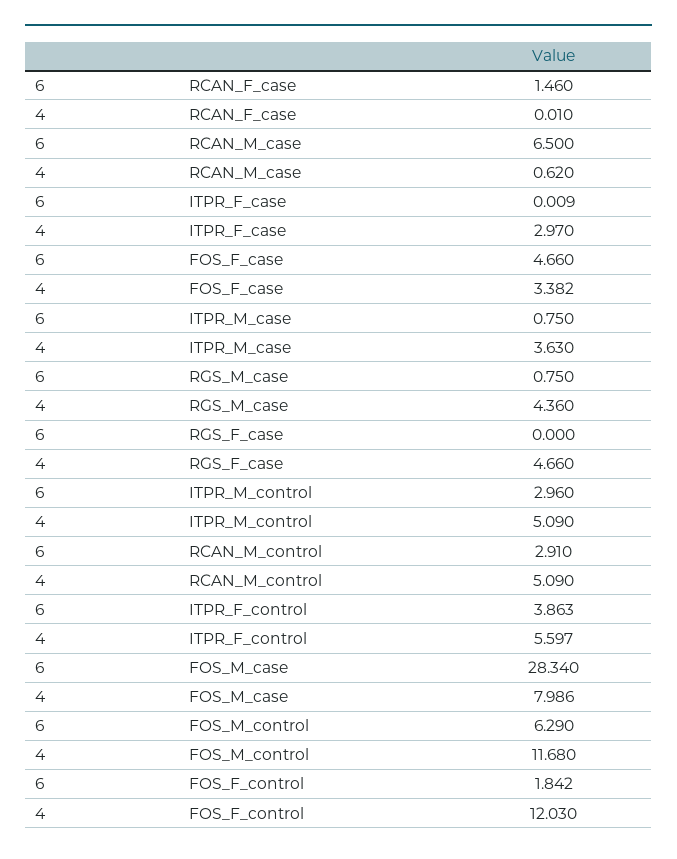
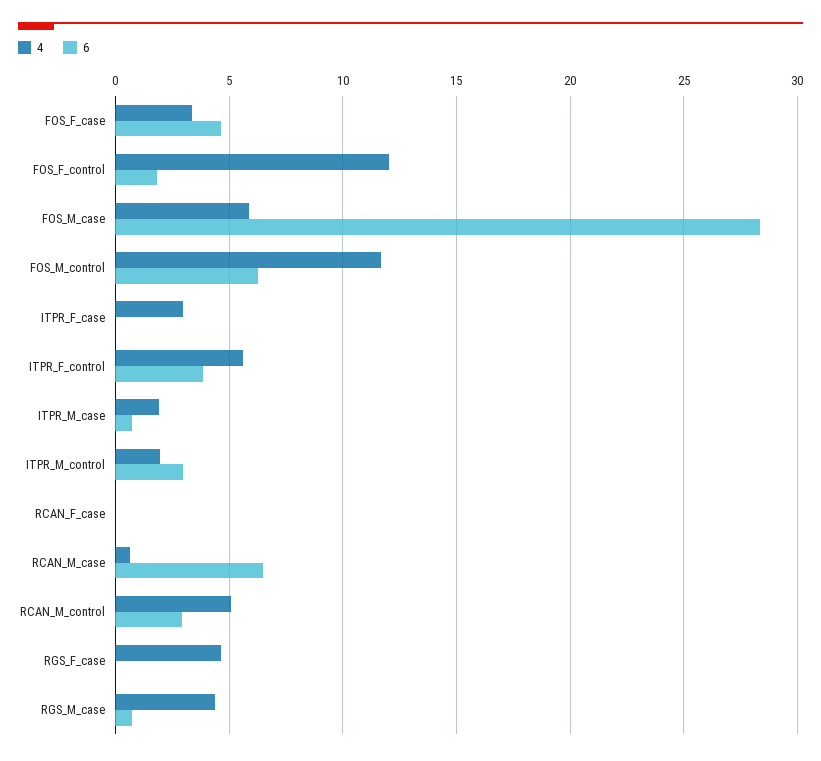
6, RCAN_F_case: 1.46 -> 0
4, ITPR_M_case: 3.63 -> 2
4, ITPR_M_control: 5.09 -> 2
4, FOS_M_case: 7.986 -> 6

